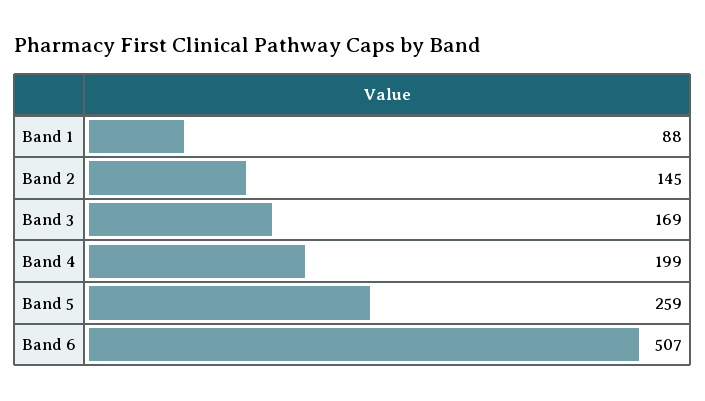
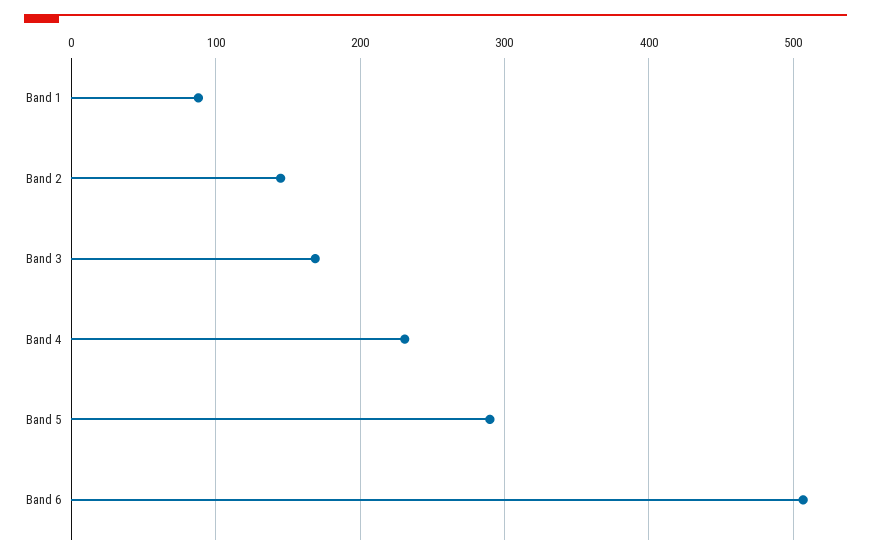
Band 4: 199 -> 230
Band 5: 259 -> 290

